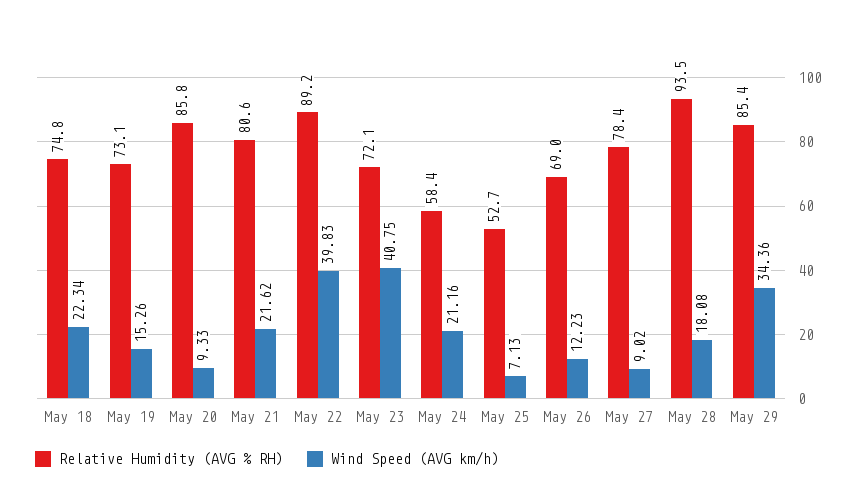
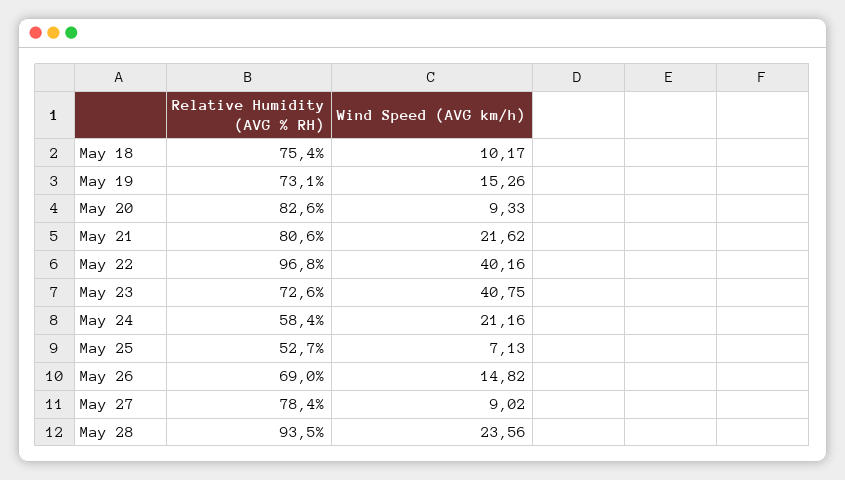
Relative Humidity (AVG % RH), May 18: 74.8 -> 75.4
Wind Speed (AVG km/h), May 18: 22.34 -> 10.17
Relative Humidity (AVG % RH), May 20: 85.8 -> 82.6
Relative Humidity (AVG % RH), May 22: 89.2 -> 96.8
Wind Speed (AVG km/h), May 22: 39.83 -> 40.16
Relative Humidity (AVG % RH), May 23: 72.1 -> 72.6
Wind Speed (AVG km/h), May 26: 12.23 -> 14.82
Wind Speed (AVG km/h), May 28: 18.08 -> 23.56
Relative Humidity (AVG % RH), May 29: 85.4 -> none
Wind Speed (AVG km/h), May 29: 34.36 -> none

